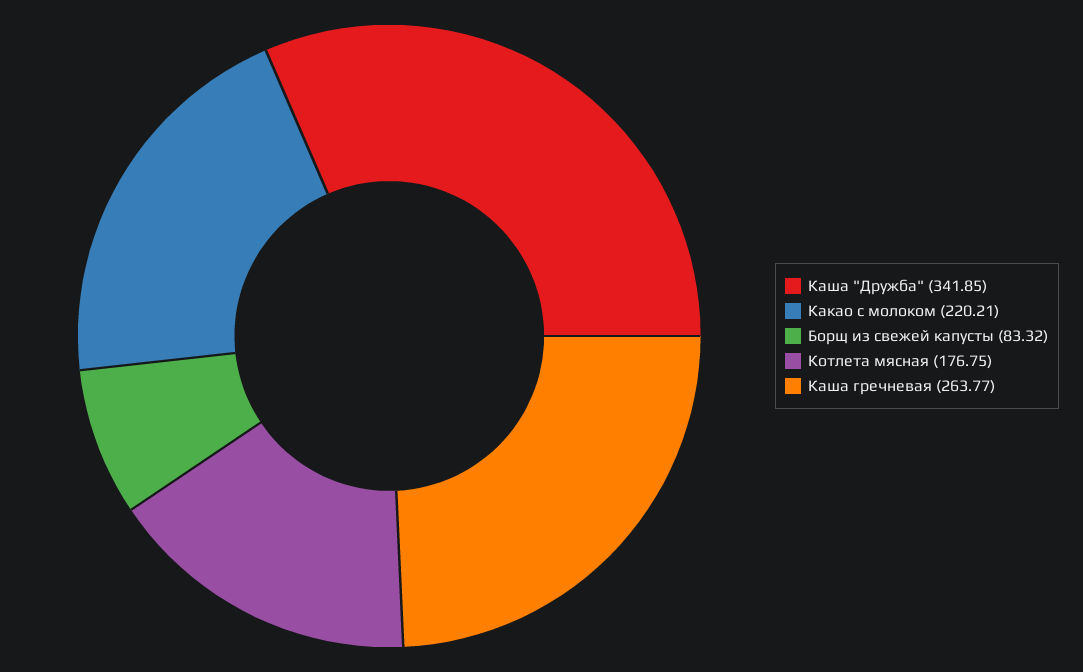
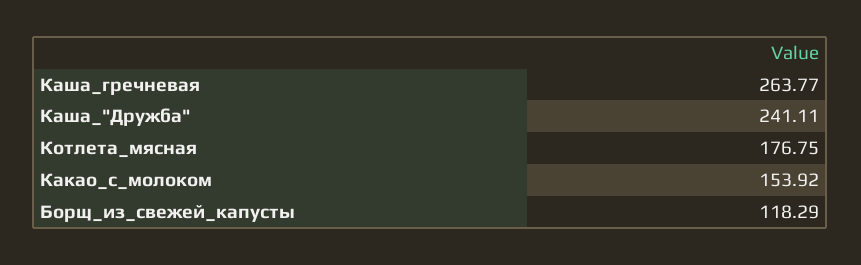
Каша "Дружба": 341.85 -> 241.11
Какао с молоком: 220.21 -> 153.92
Борщ из свежей капусты: 83.32 -> 118.29

